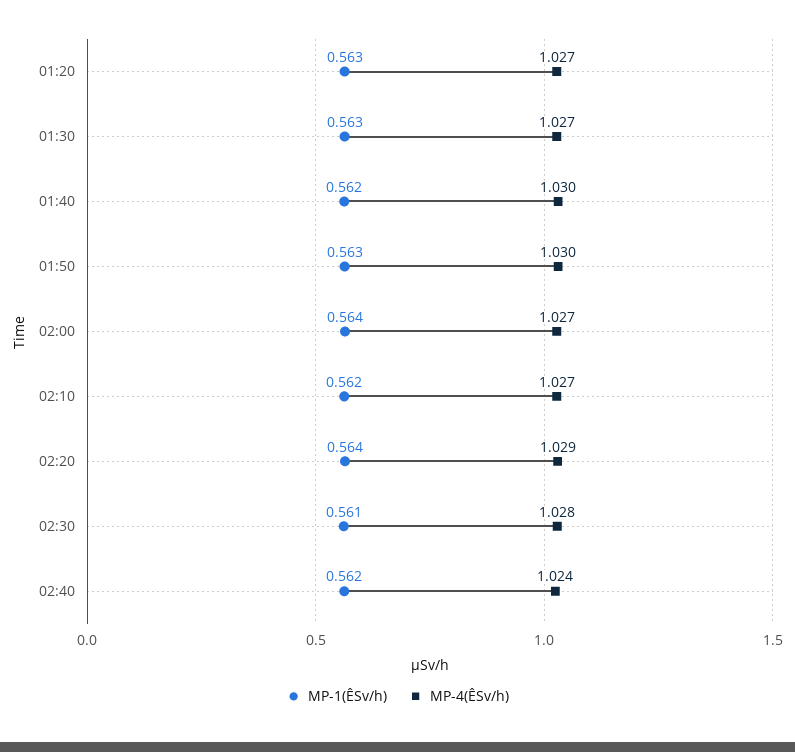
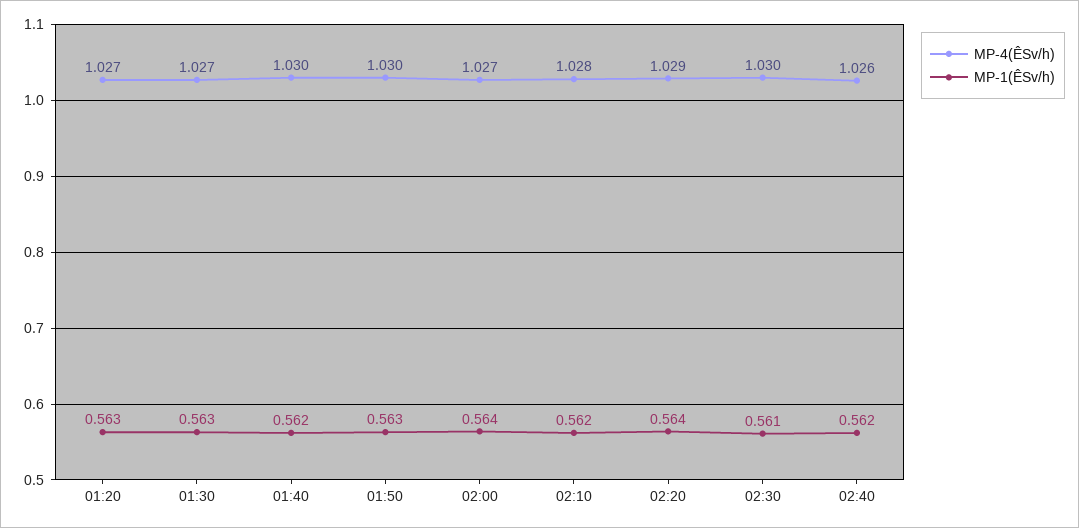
MP-4(ÊSv/h), 02:10: 1.027 -> 1.028
MP-4(ÊSv/h), 02:30: 1.028 -> 1.03
MP-4(ÊSv/h), 02:40: 1.024 -> 1.026

